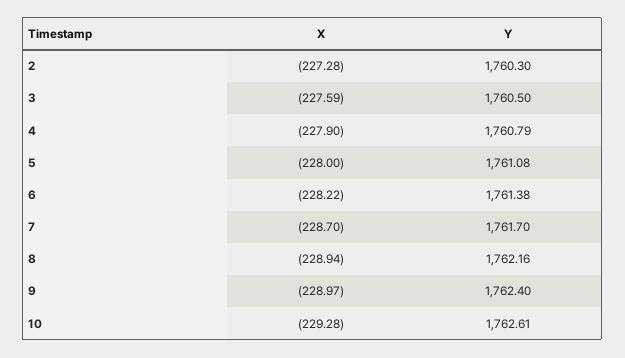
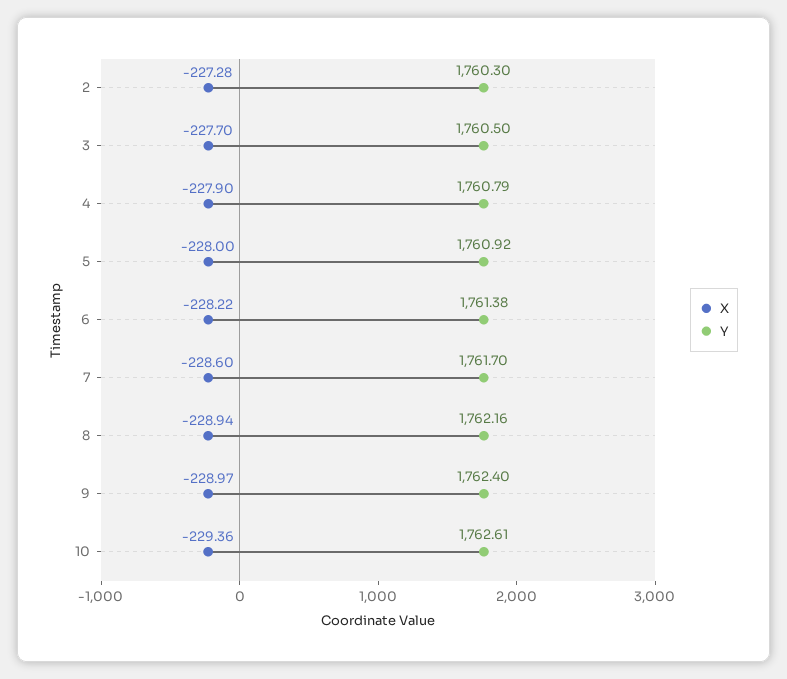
X, 3: -227.59 -> -227.7
Y, 5: 1761.08 -> 1760.92
X, 7: -228.7 -> -228.6
X, 10: -229.28 -> -229.36

